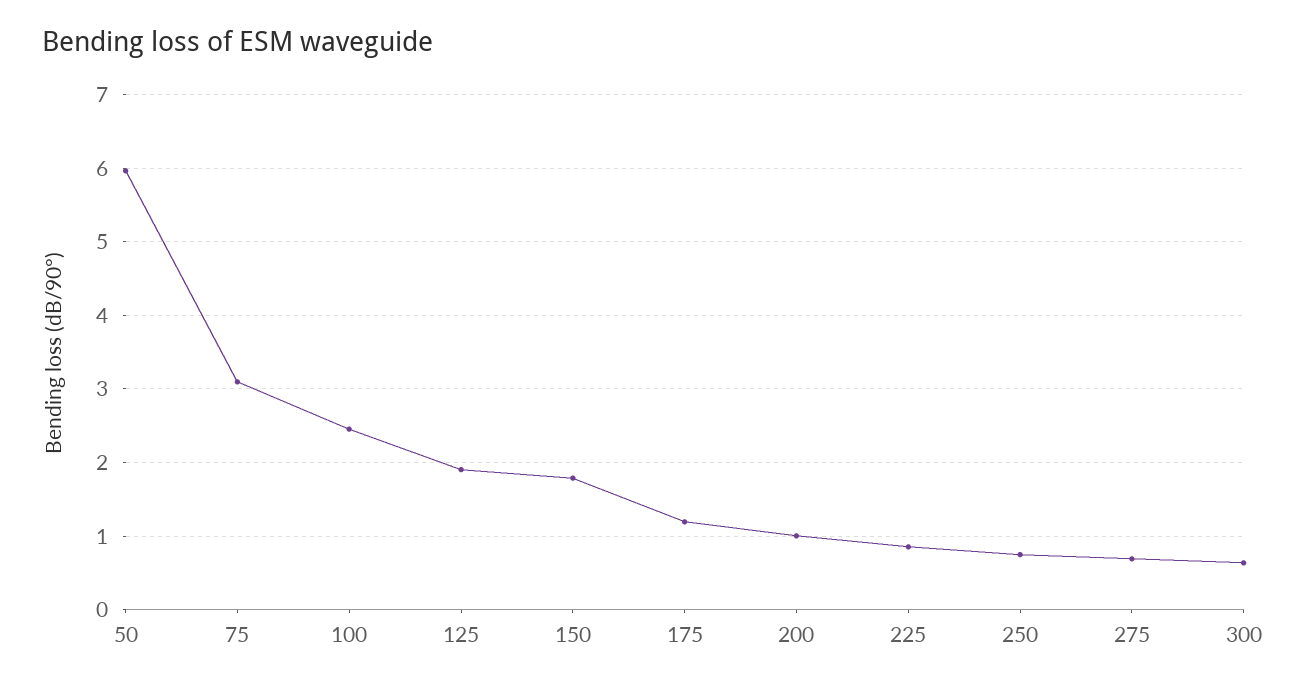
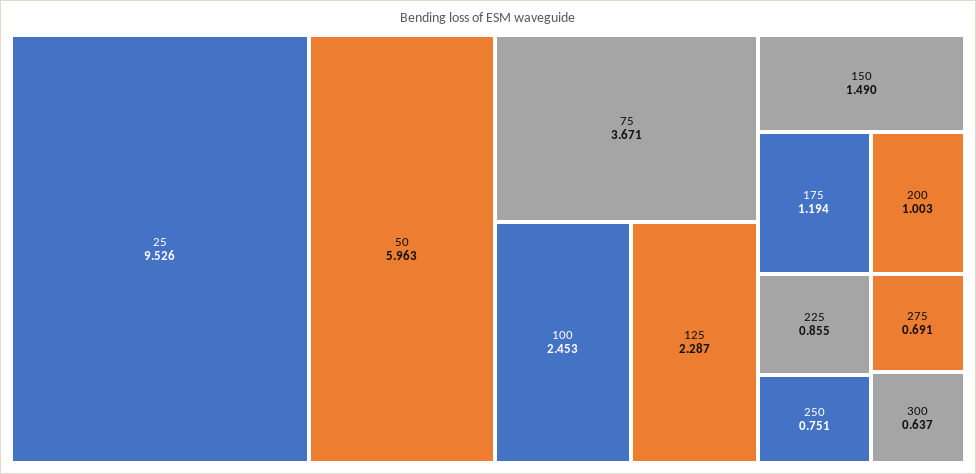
75: 3.1 -> 3.671
125: 1.9 -> 2.287
150: 1.8 -> 1.49
25: none -> 9.526

